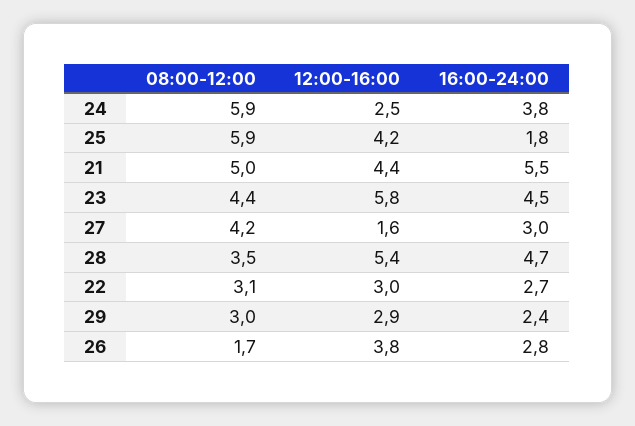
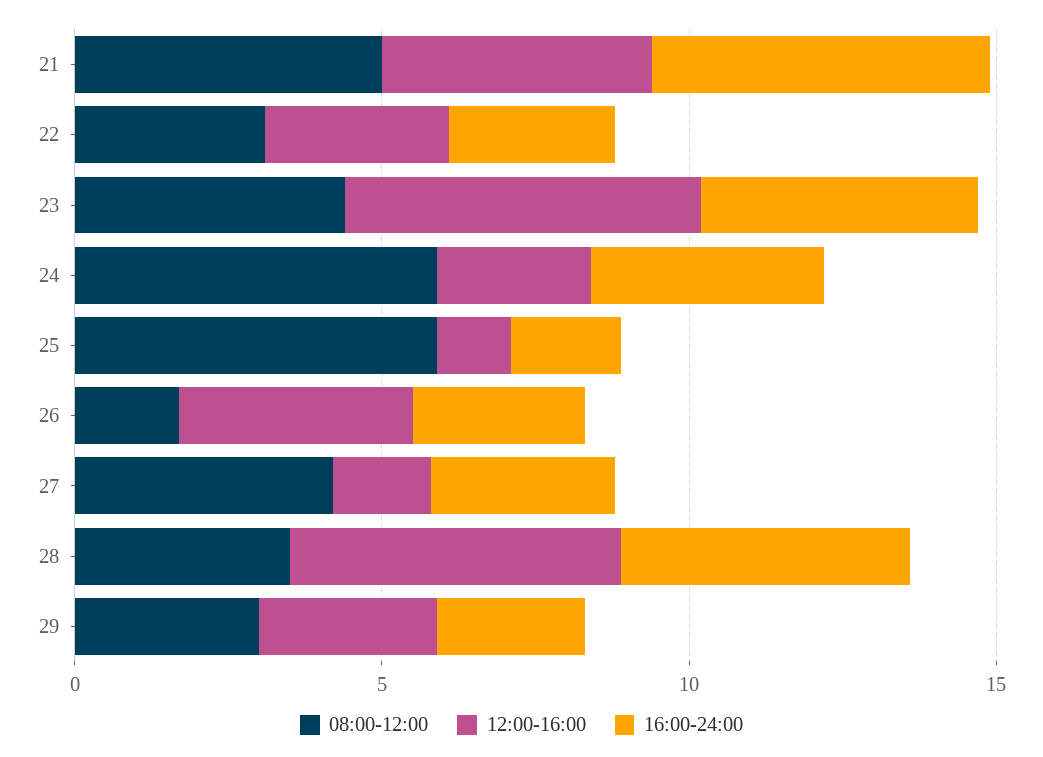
12:00-16:00, 25: 4.2 -> 1

